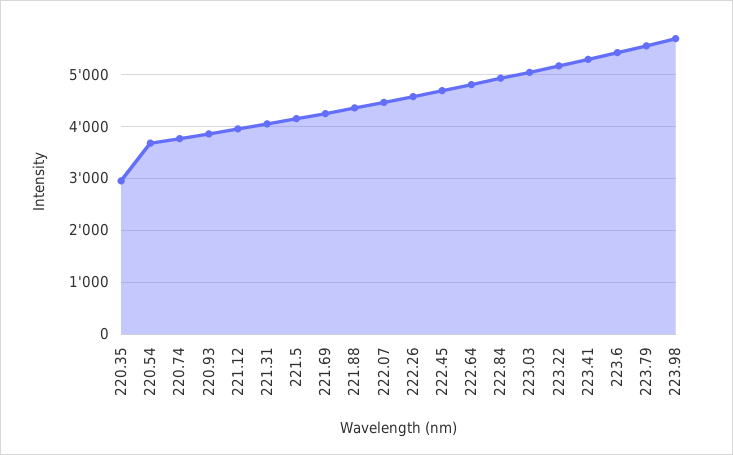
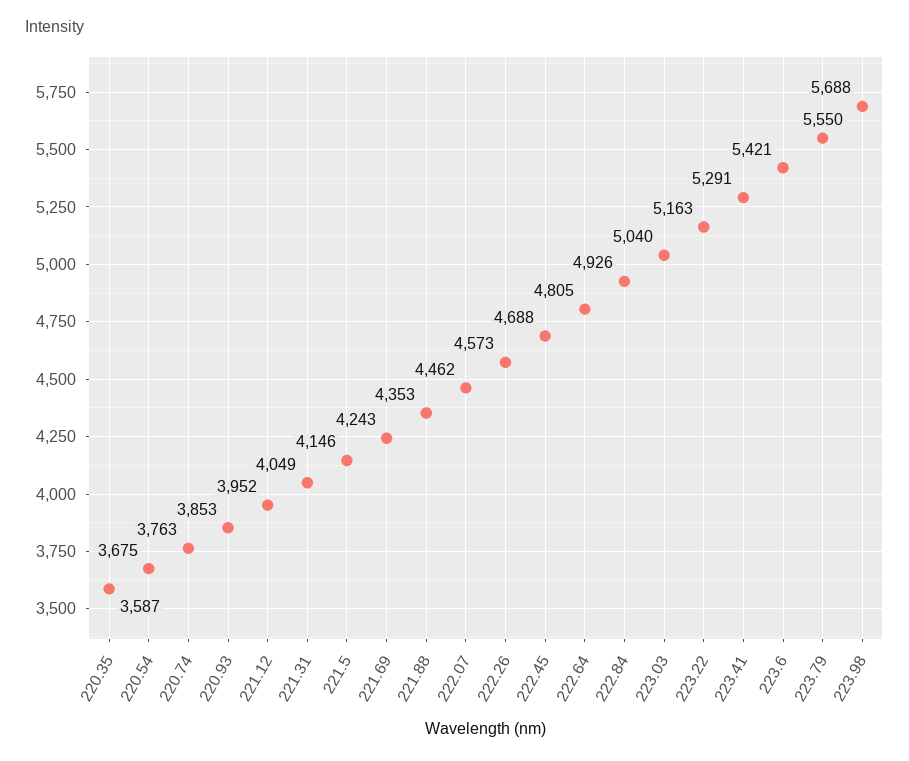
220.35: 3000 -> 3587

